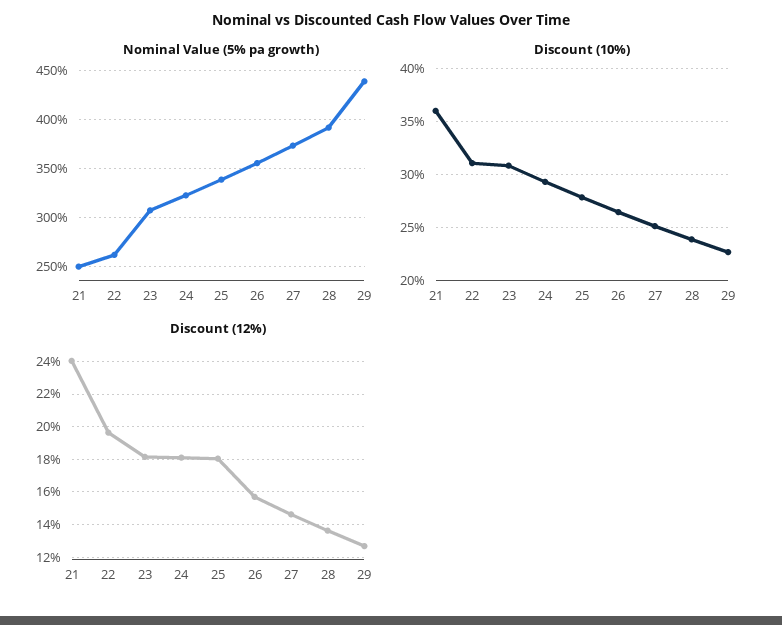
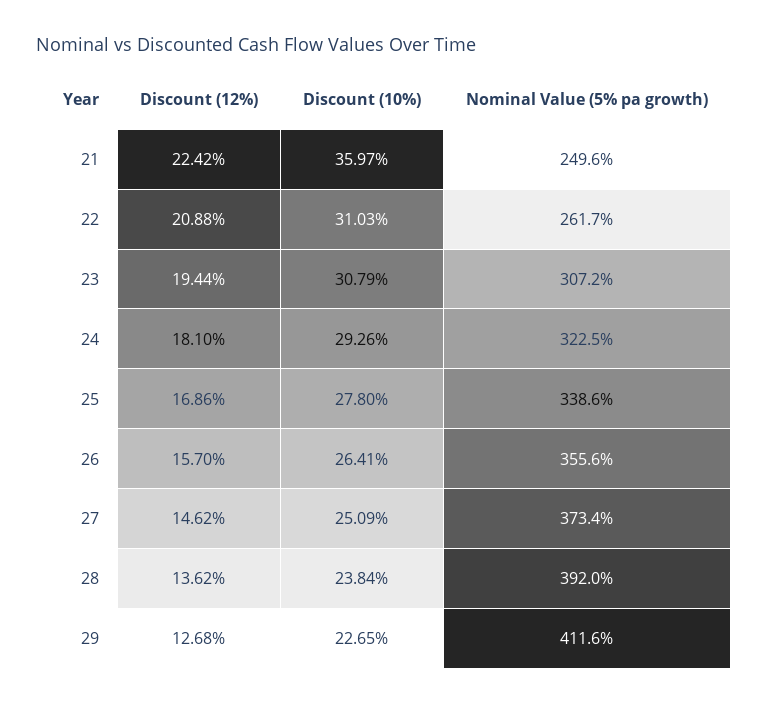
Nominal Value (5% pa growth), 29: 440 -> 411.6
Discount (12%), 21: 24 -> 22.42
Discount (12%), 22: 19.5 -> 20.88
Discount (12%), 23: 18 -> 19.44
Discount (12%), 25: 18 -> 16.86

